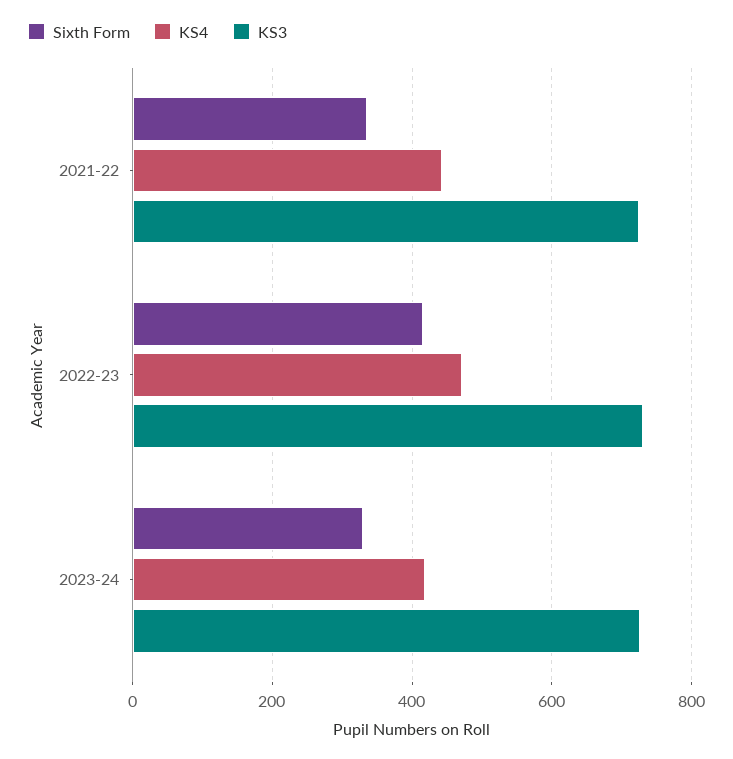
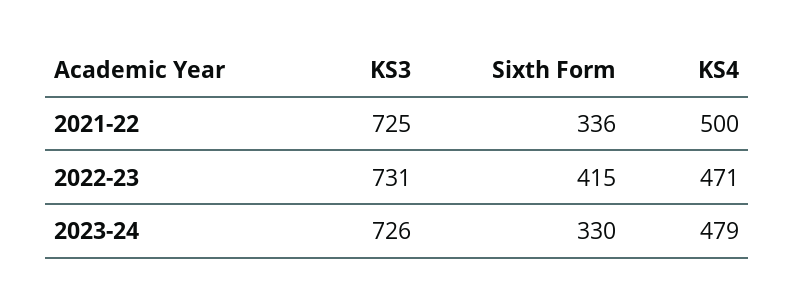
KS4, 2021-22: 440 -> 500
KS4, 2023-24: 420 -> 479

